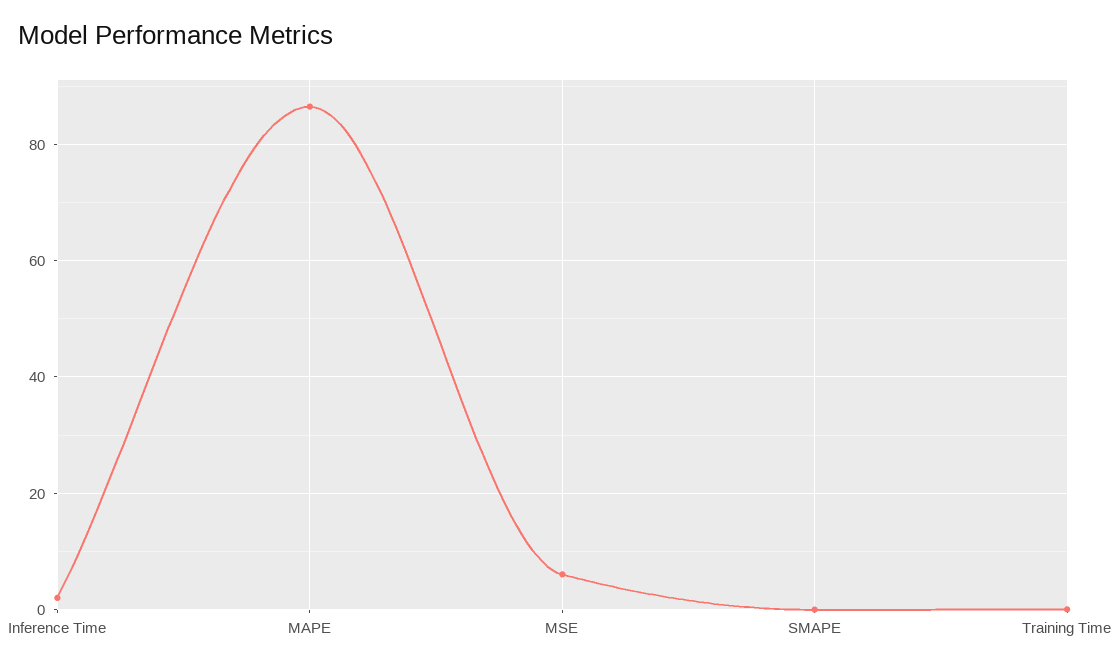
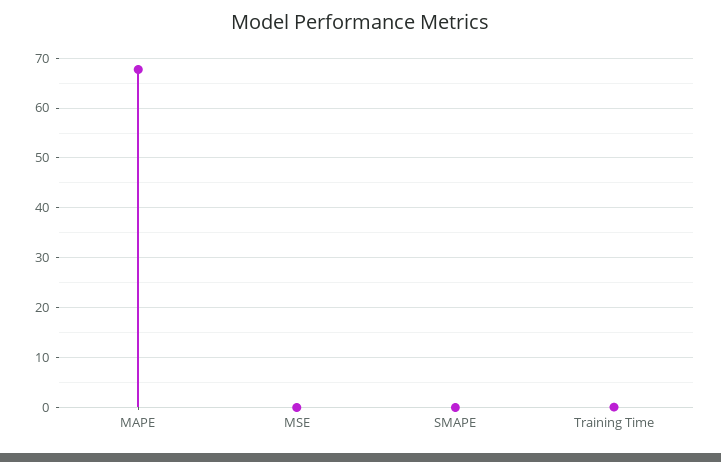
Inference Time: 2 -> none
MAPE: 86 -> 68
MSE: 6 -> 0

